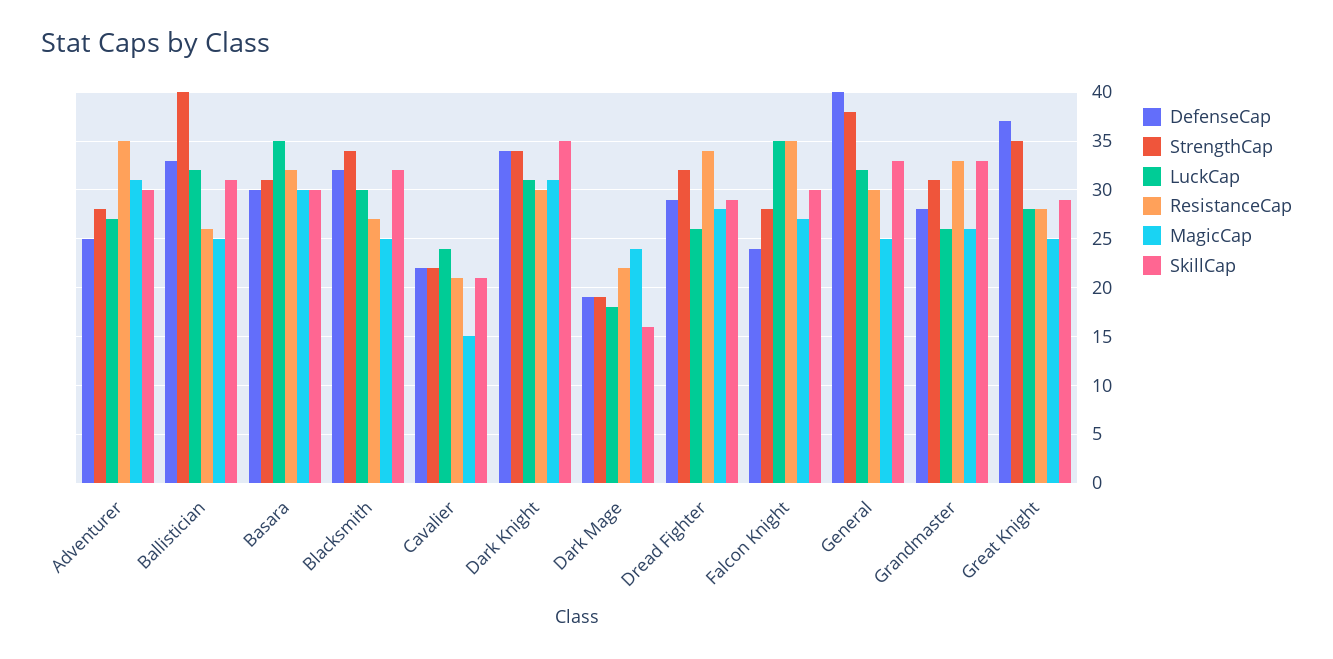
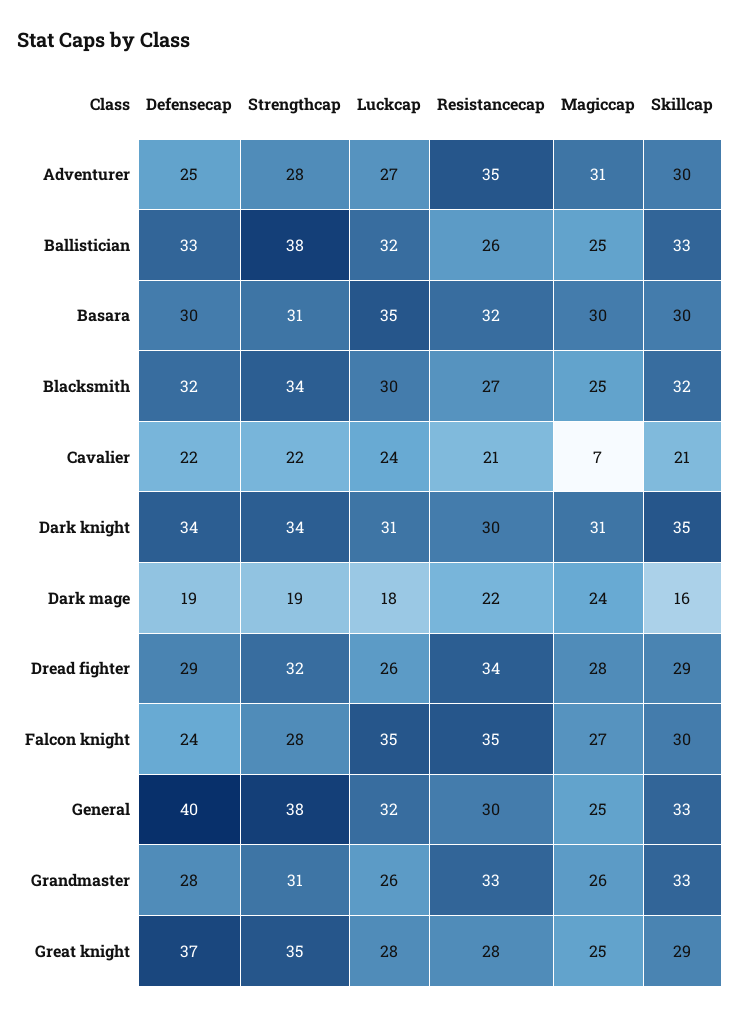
StrengthCap, Ballistician: 40 -> 38
SkillCap, Ballistician: 31 -> 33
MagicCap, Cavalier: 15 -> 7

